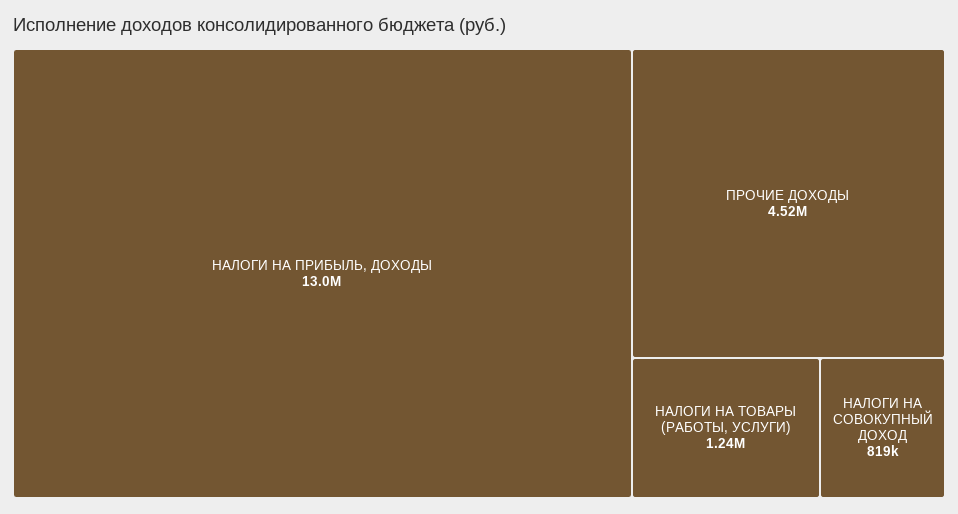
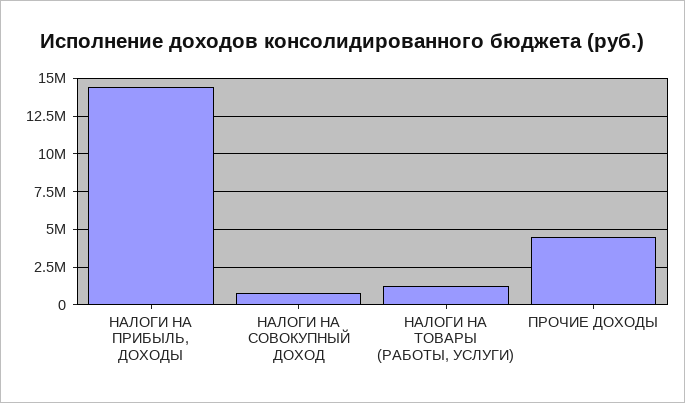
НАЛОГИ НА ПРИБЫЛЬ, ДОХОДЫ: 13000000 -> 14500000

